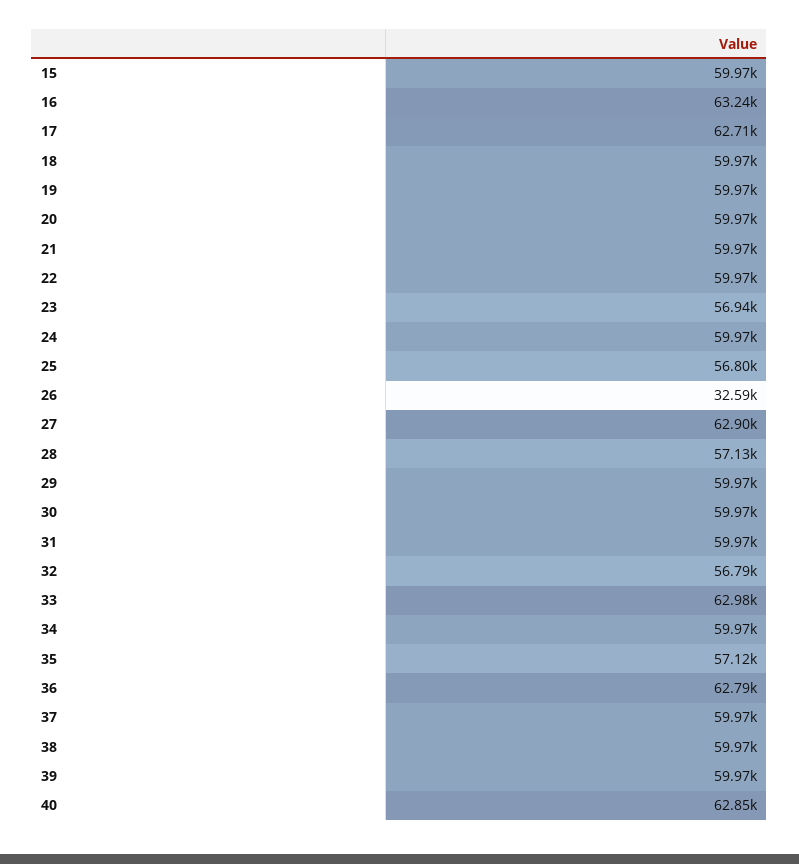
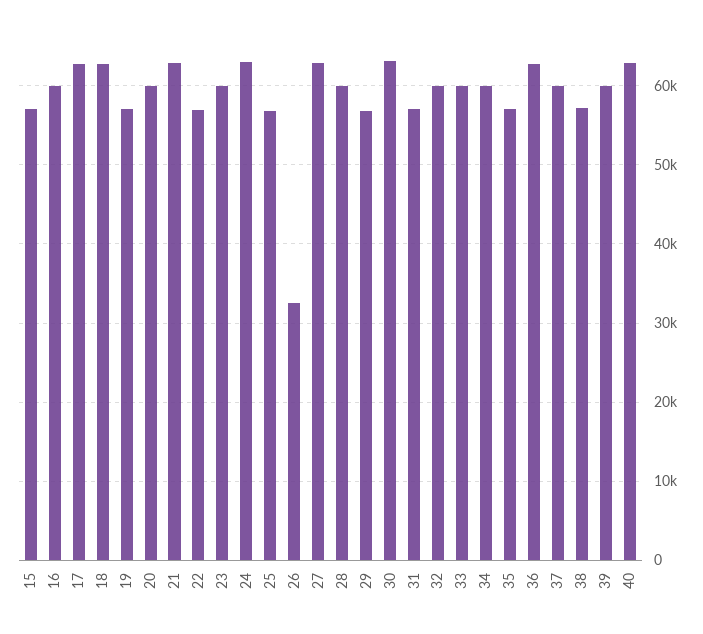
15: 59970 -> 57000
16: 63240 -> 60000
18: 59970 -> 63000
19: 59970 -> 57000
21: 59970 -> 63000
22: 59970 -> 57000
23: 56940 -> 60000
24: 59970 -> 63000
28: 57130 -> 60000
29: 59970 -> 57000
30: 59970 -> 63000
31: 59970 -> 57000
32: 56790 -> 60000
33: 62980 -> 60000
38: 59970 -> 57000

